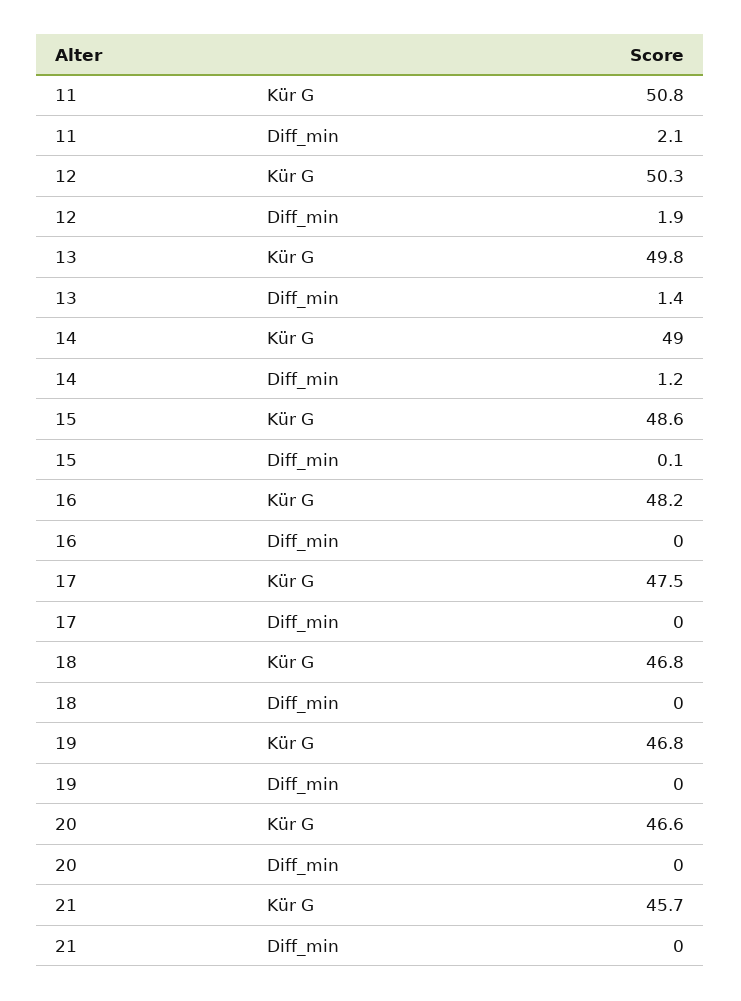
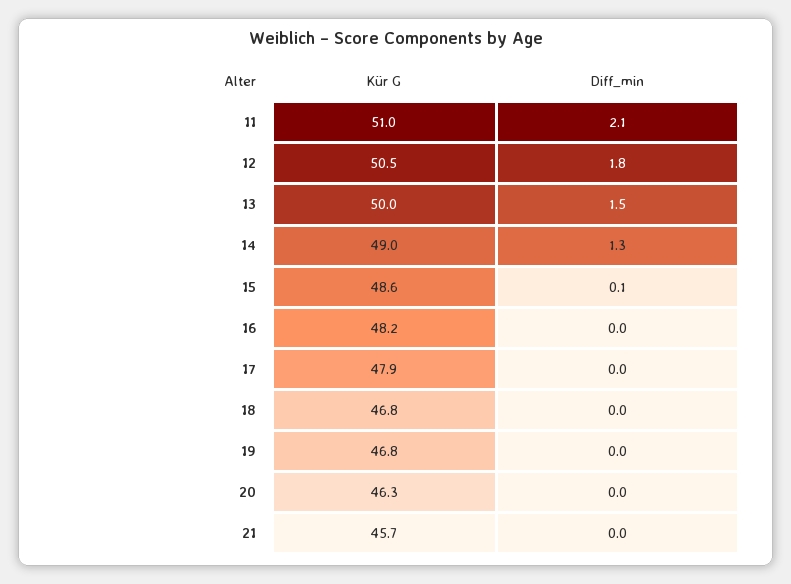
11, Kür G: 50.8 -> 51
12, Kür G: 50.3 -> 50.5
12, Diff_min: 1.9 -> 1.8
13, Kür G: 49.8 -> 50
13, Diff_min: 1.4 -> 1.5
14, Diff_min: 1.2 -> 1.3
17, Kür G: 47.5 -> 47.9
20, Kür G: 46.6 -> 46.3

